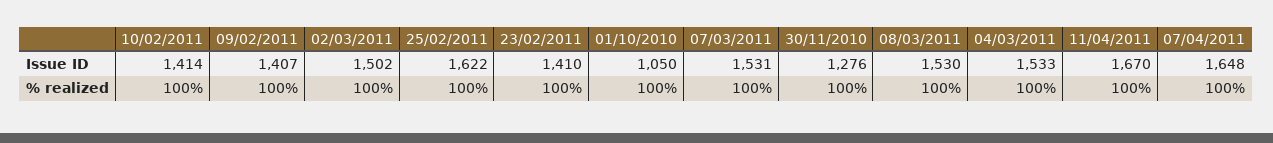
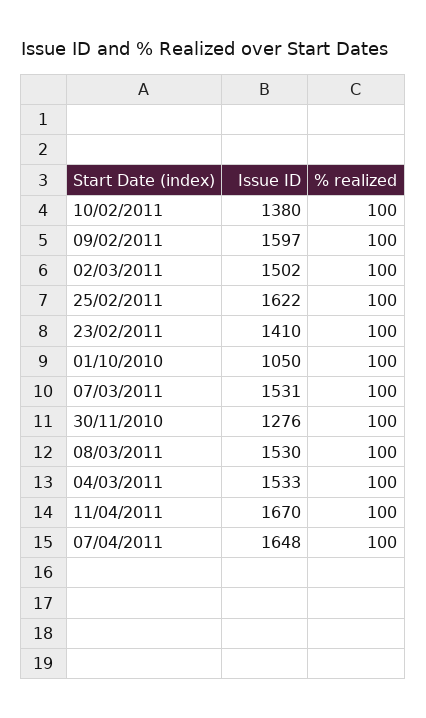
10/02/2011, Issue ID: 1414 -> 1380
09/02/2011, Issue ID: 1407 -> 1597

